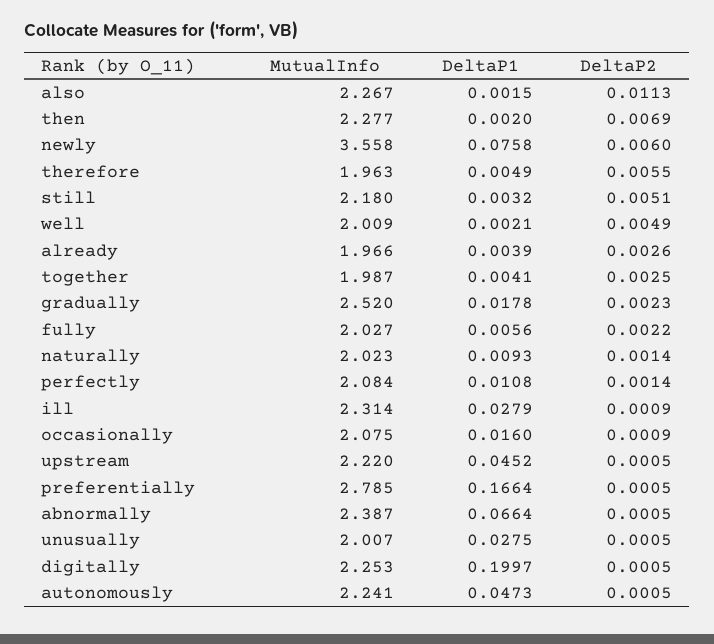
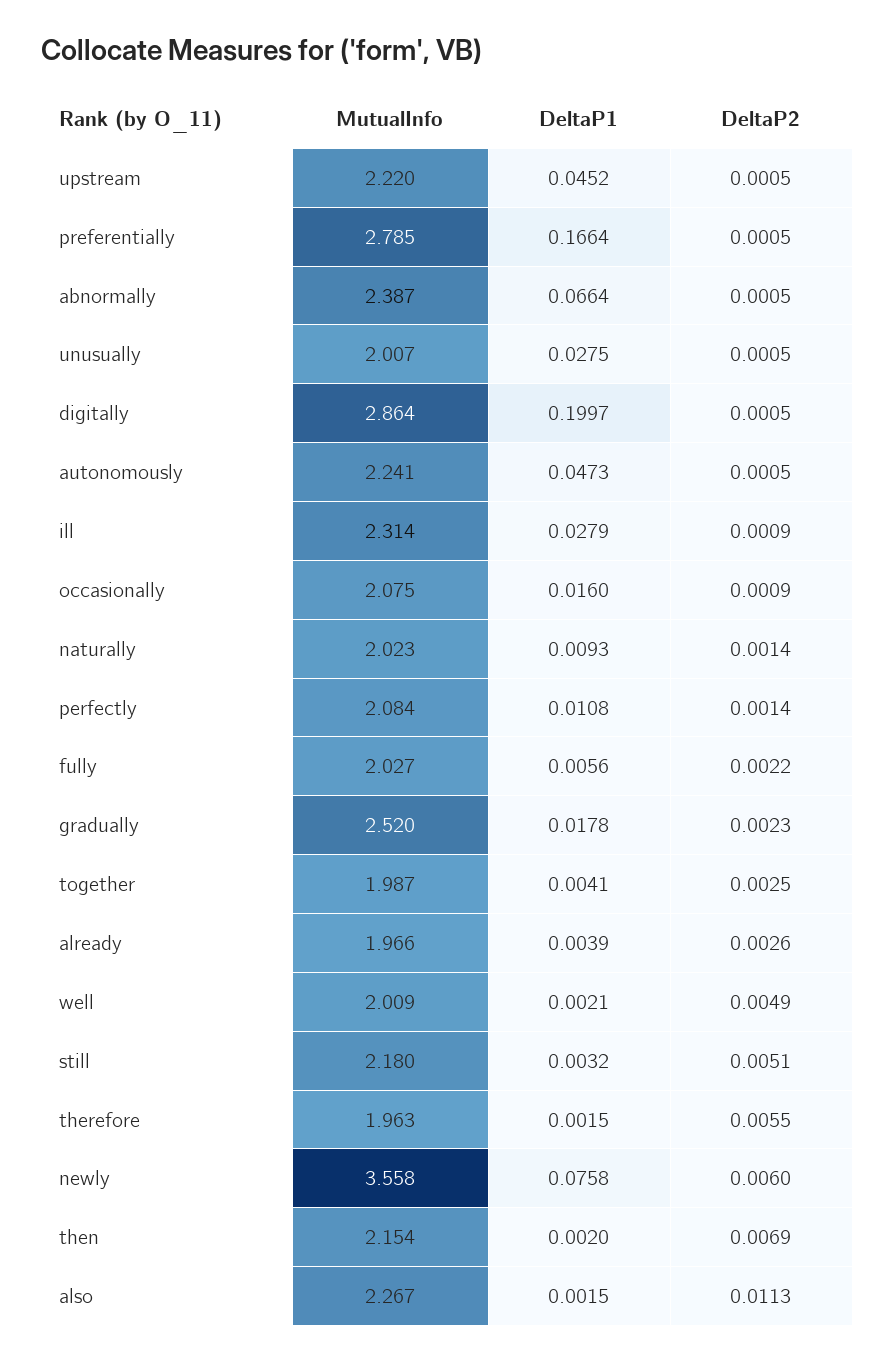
MutualInfo, then: 2.277 -> 2.154
DeltaP1, therefore: 0.0049 -> 0.0015
MutualInfo, digitally: 2.253 -> 2.864

